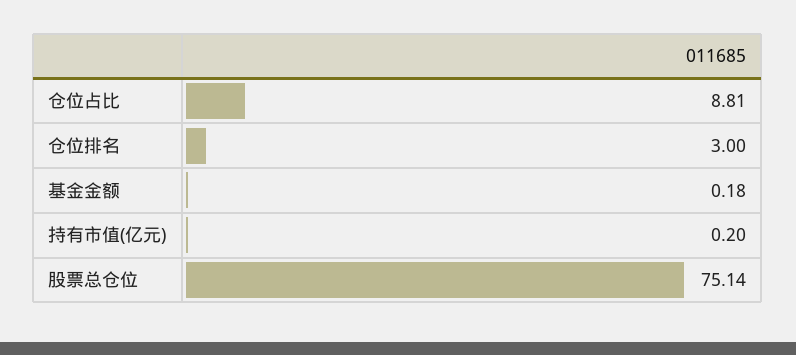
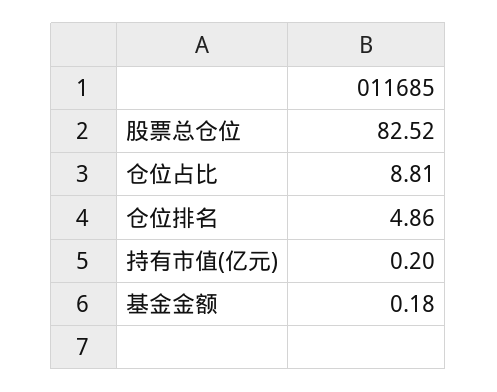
仓位排名: 3 -> 4.86
股票总仓位: 75.14 -> 82.52

